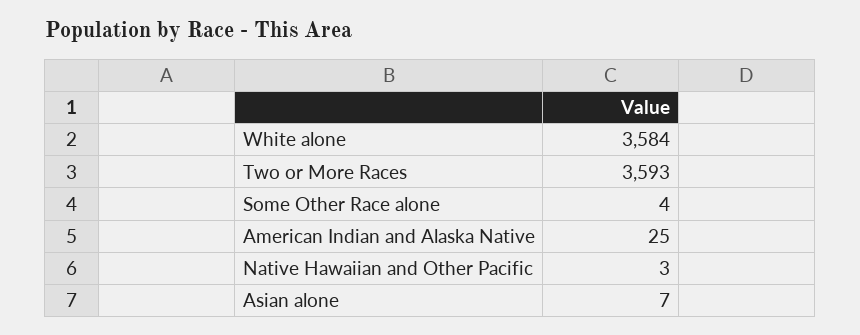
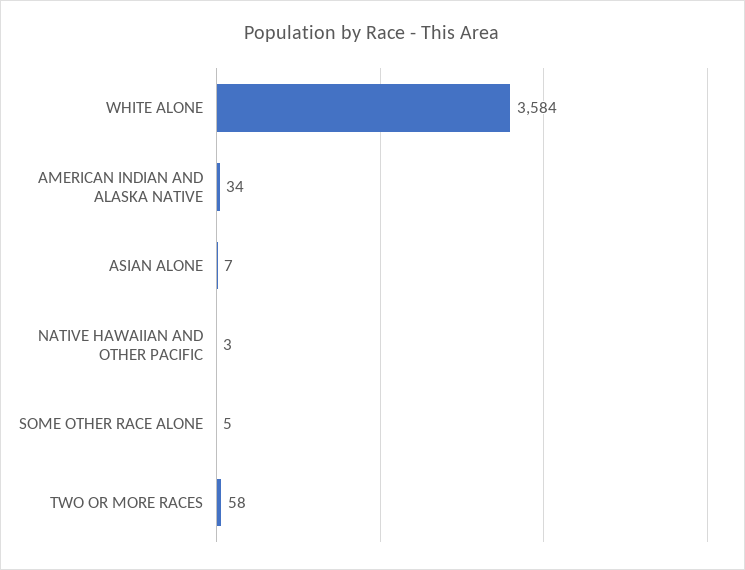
Two or More Races: 3593 -> 58
Some Other Race alone: 4 -> 5
American Indian and Alaska Native: 25 -> 34

